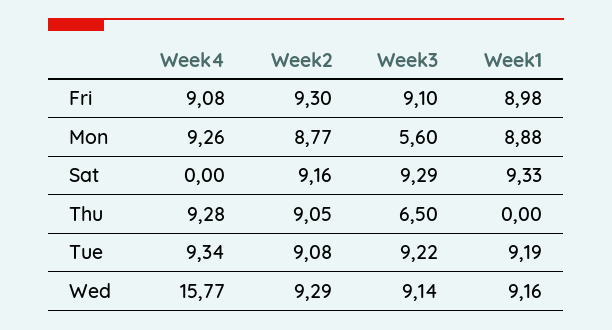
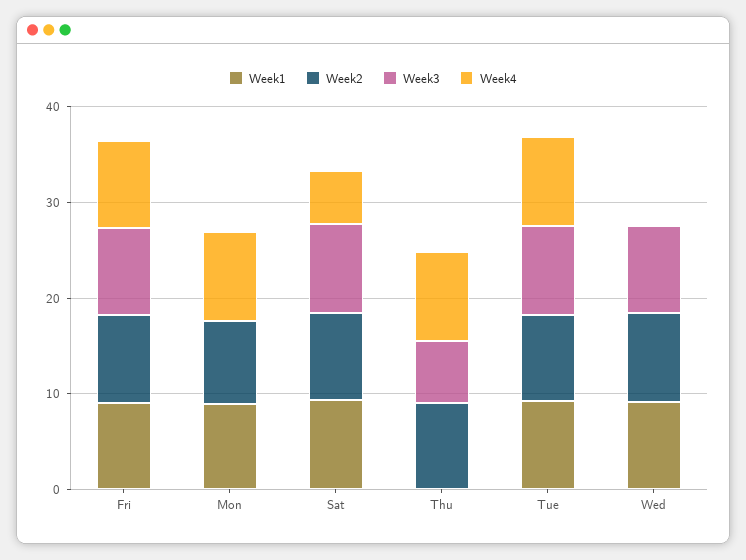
Week3, Mon: 5.6 -> 0
Week4, Sat: 0 -> 6
Week4, Wed: 15.77 -> 0

